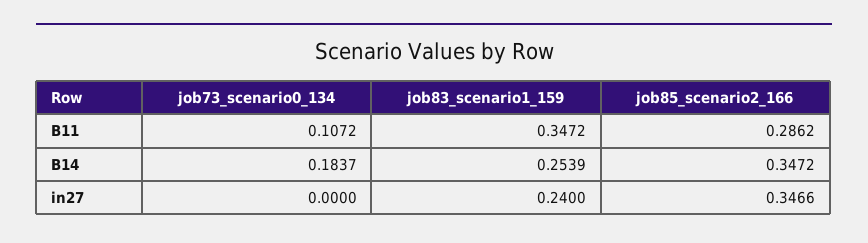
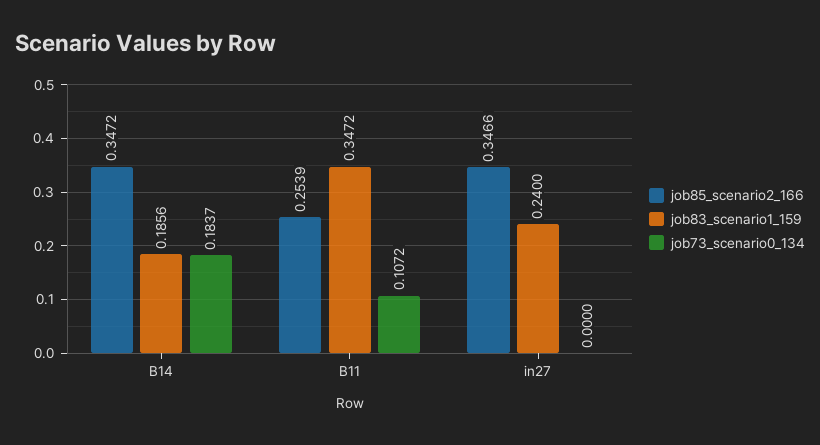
job85_scenario2_166, B11: 0.2862 -> 0.2539
job83_scenario1_159, B14: 0.2539 -> 0.1856

